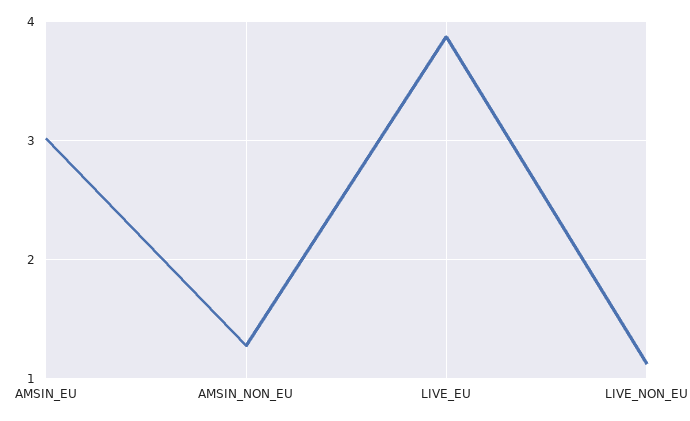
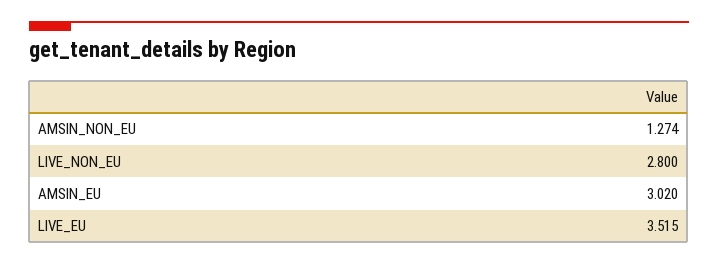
LIVE_EU: 3.9 -> 3.515
LIVE_NON_EU: 1.1 -> 2.8

